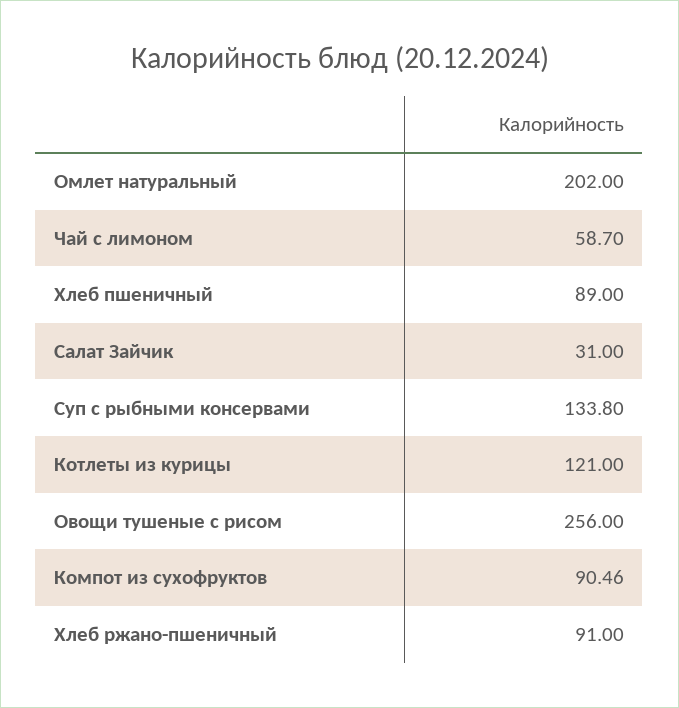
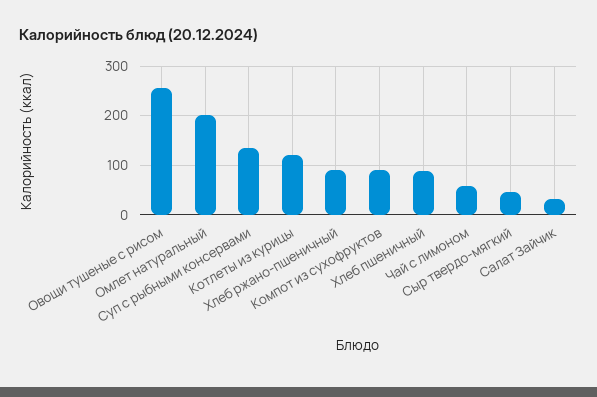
Сыр твердо-мягкий: none -> 40

